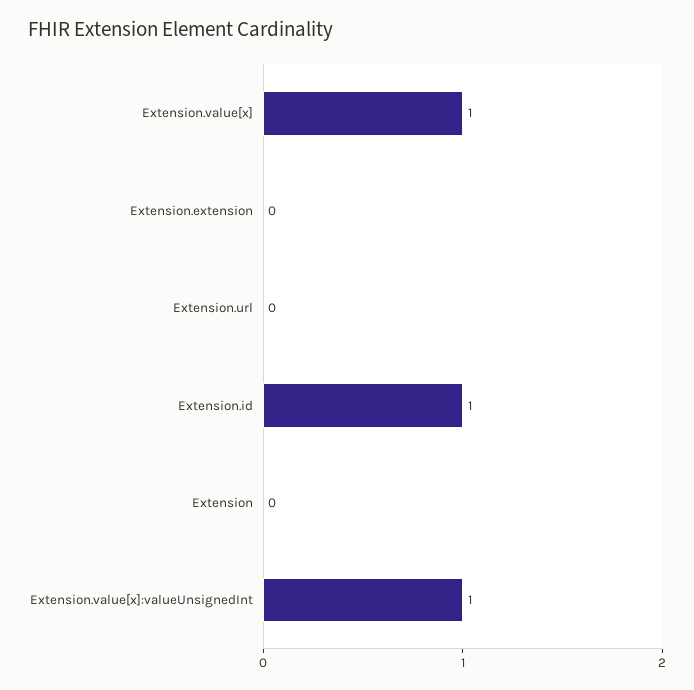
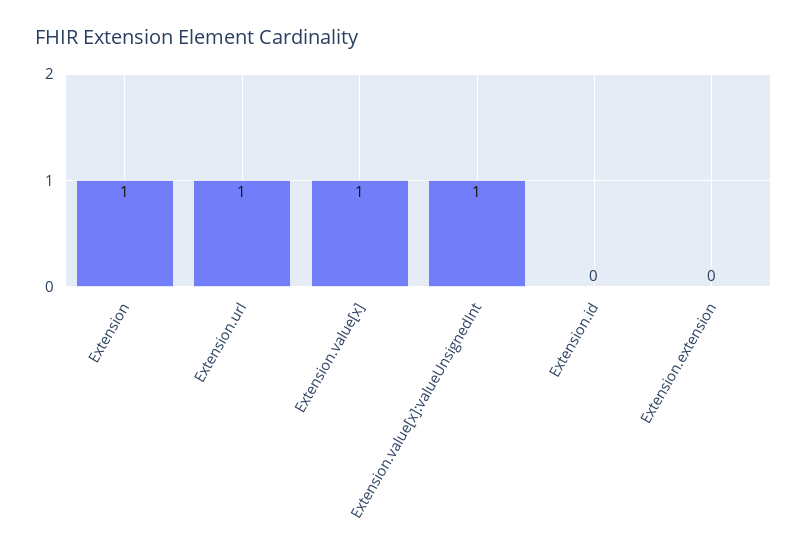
Extension.url: 0 -> 1
Extension.id: 1 -> 0
Extension: 0 -> 1

